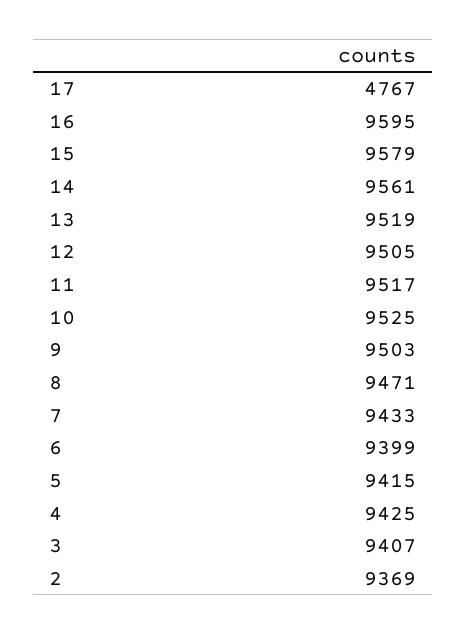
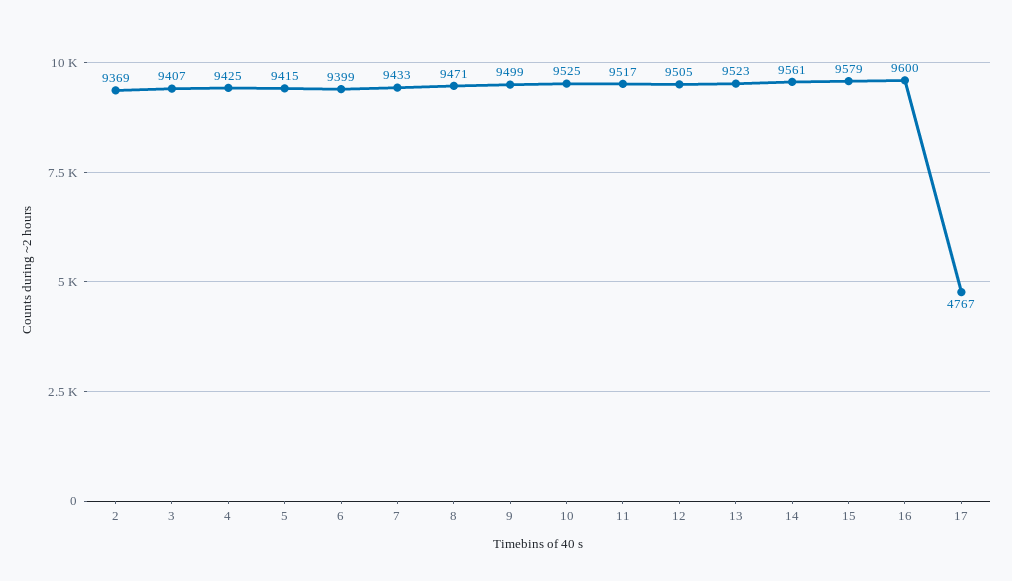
16: 9595 -> 9600
13: 9519 -> 9523
9: 9503 -> 9499

